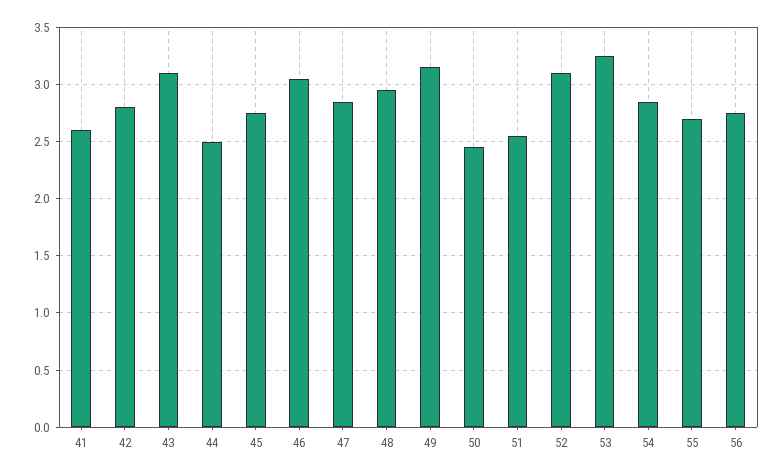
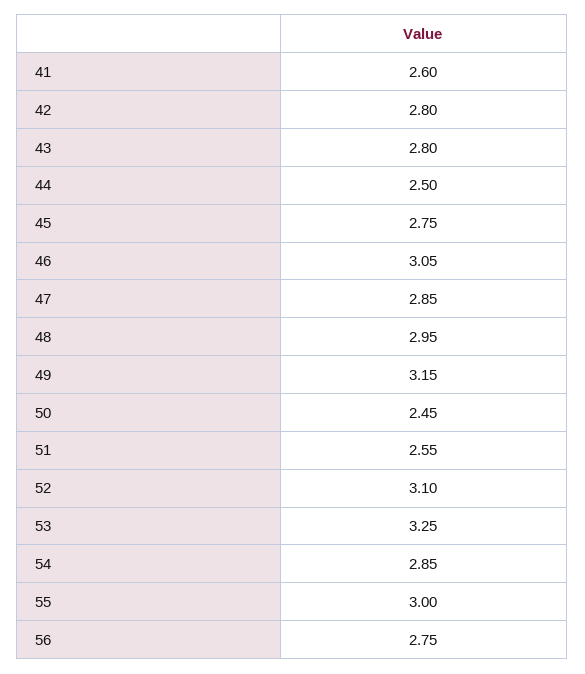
43: 3.1 -> 2.8
55: 2.7 -> 3

